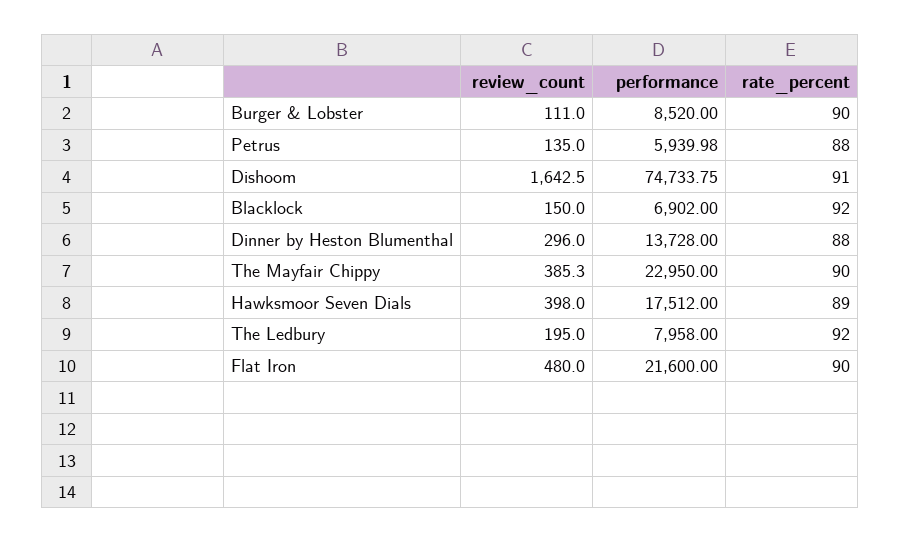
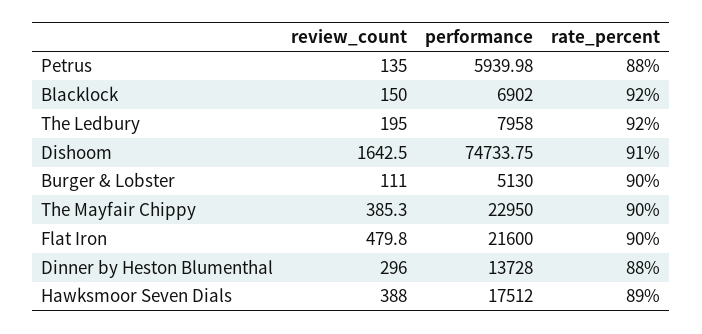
performance, Burger & Lobster: 8520 -> 5130
review_count, Hawksmoor Seven Dials: 398 -> 388
review_count, Flat Iron: 480 -> 479.8

